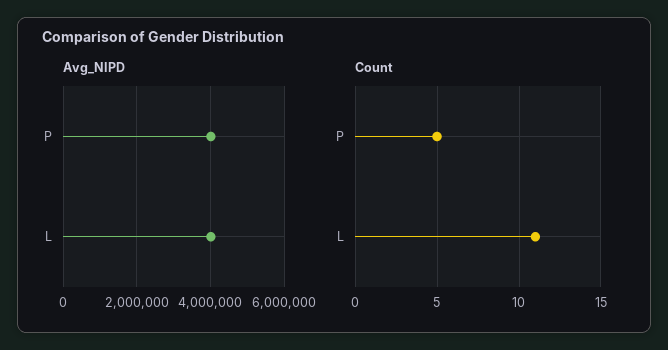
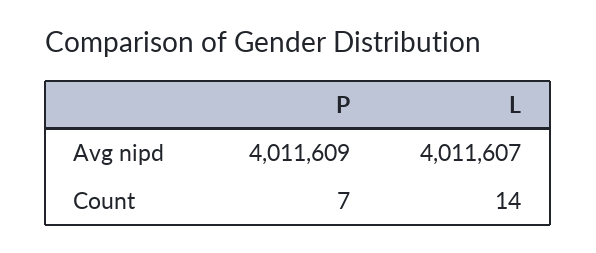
Count, P: 5 -> 7
Count, L: 11 -> 14

